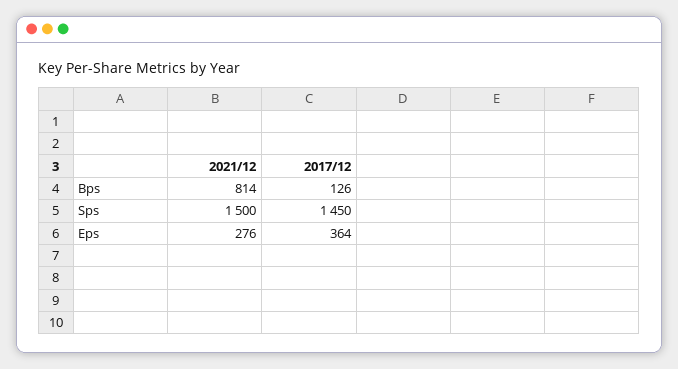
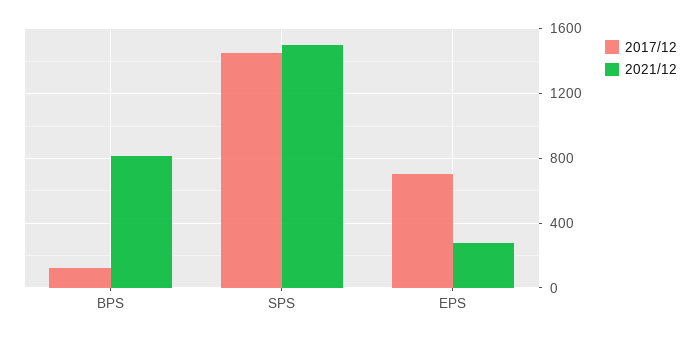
2017/12, Eps: 364 -> 700

